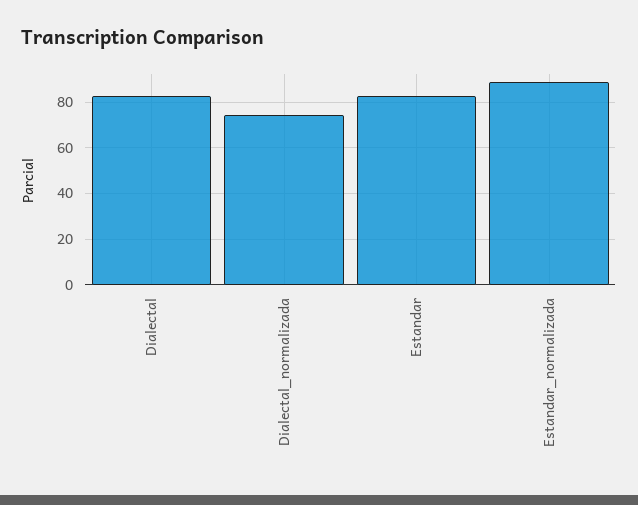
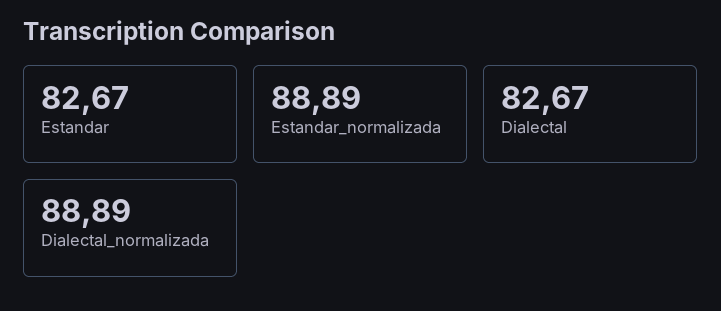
Dialectal_normalizada: 75 -> 88.89

